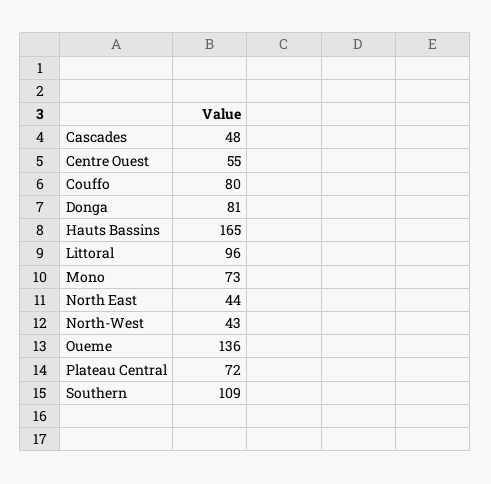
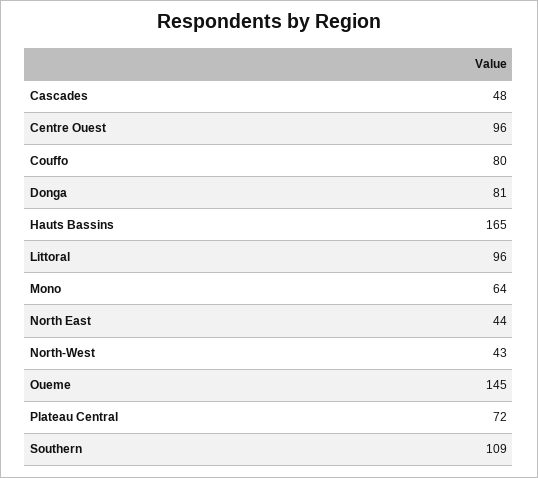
Centre Ouest: 55 -> 96
Mono: 73 -> 64
Oueme: 136 -> 145

